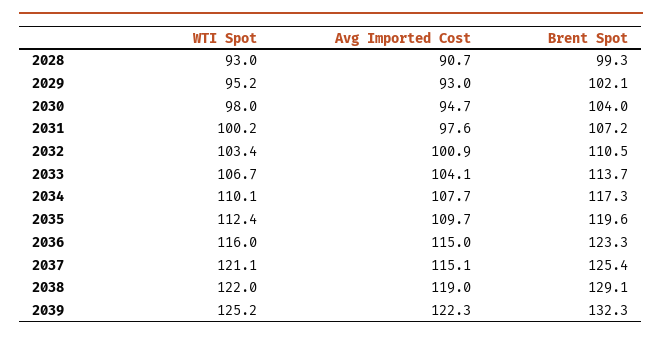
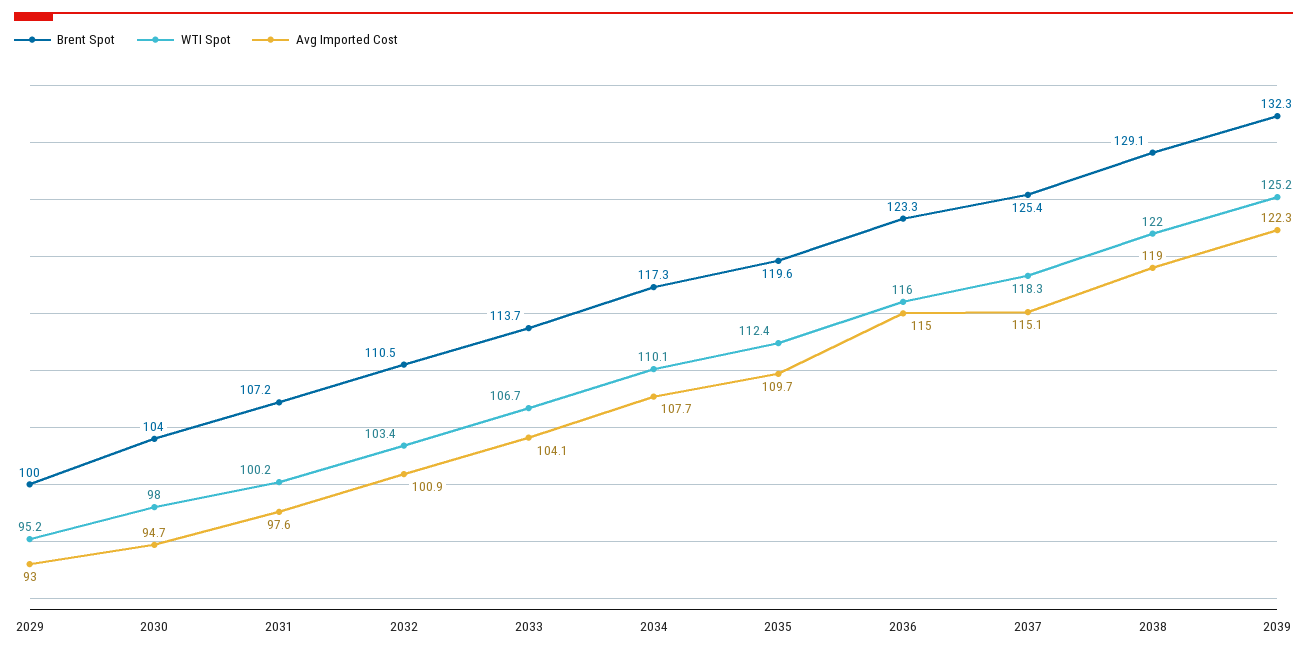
WTI Spot, 2028: 93 -> none
Avg Imported Cost, 2028: 90.7 -> none
Brent Spot, 2028: 99.3 -> none
Brent Spot, 2029: 102.1 -> 100
WTI Spot, 2037: 121.1 -> 118.3

